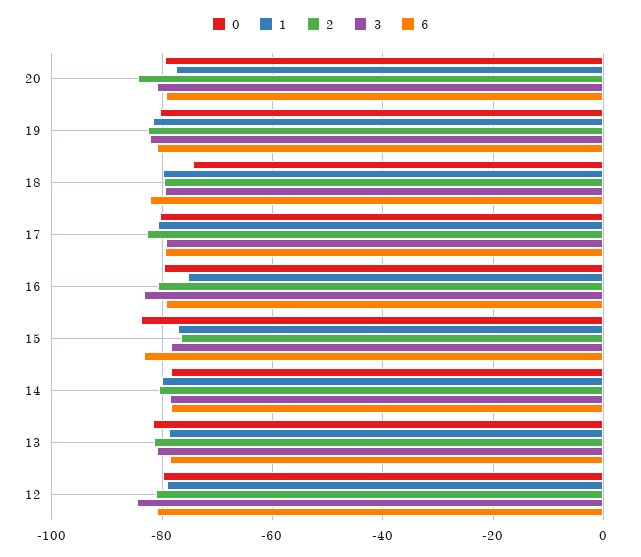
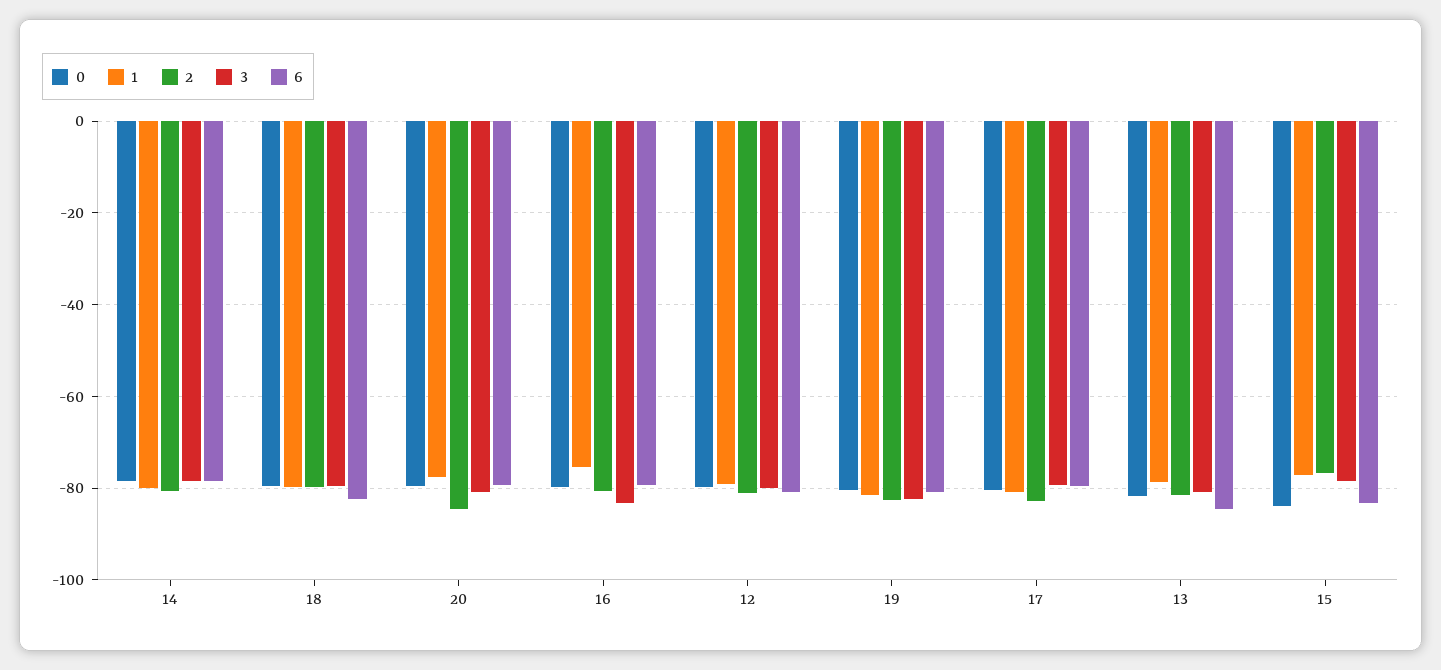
0, 18: -74 -> -80
6, 13: -78 -> -84
3, 12: -84 -> -80

